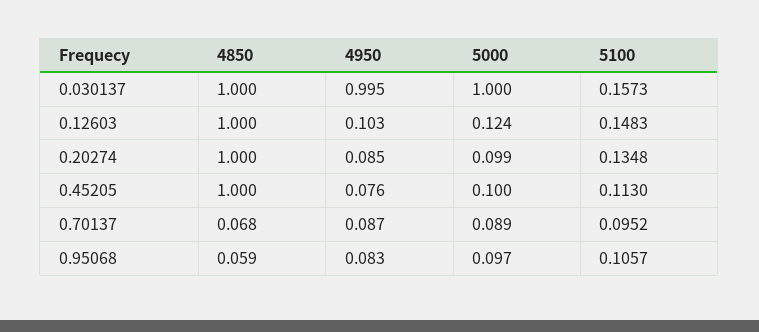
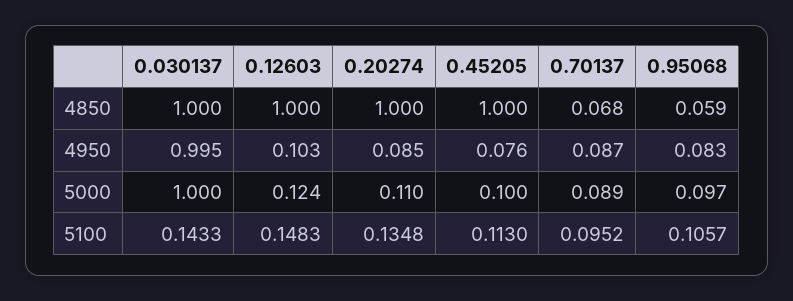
5100, 0.030137: 0.1573 -> 0.1433
5000, 0.20274: 0.099 -> 0.11

